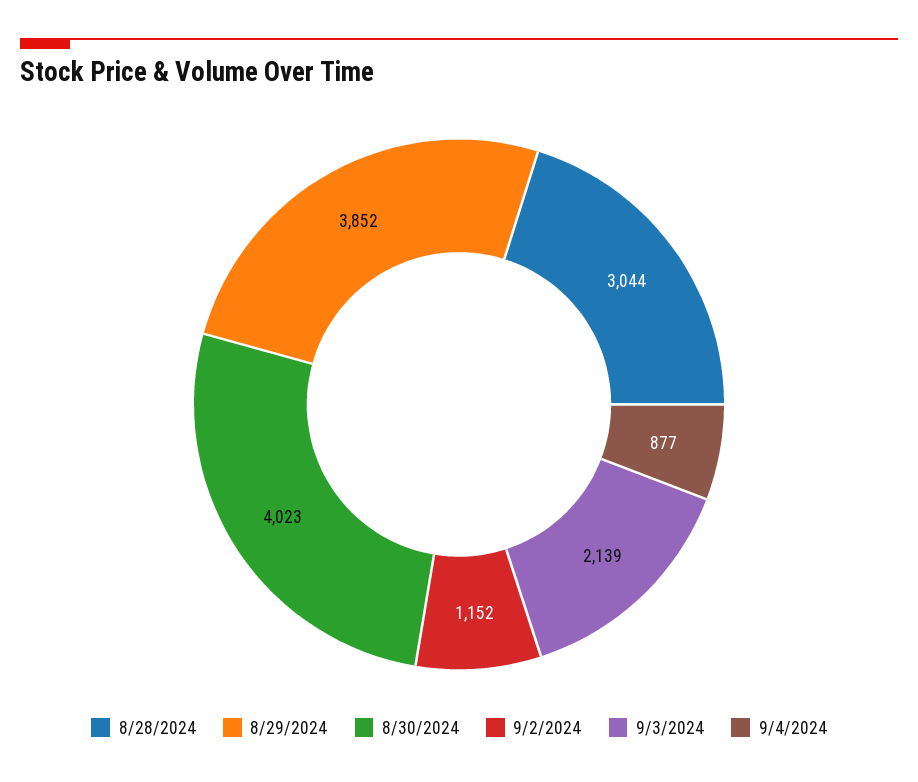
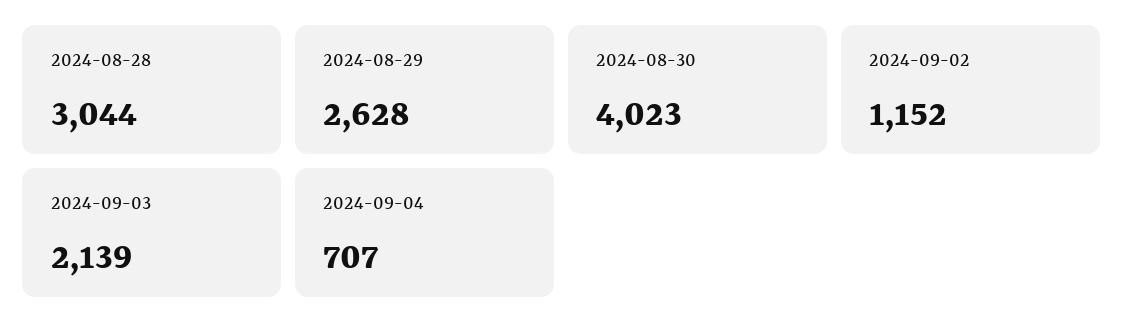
8/29/2024: 3852 -> 2628
9/4/2024: 877 -> 707

